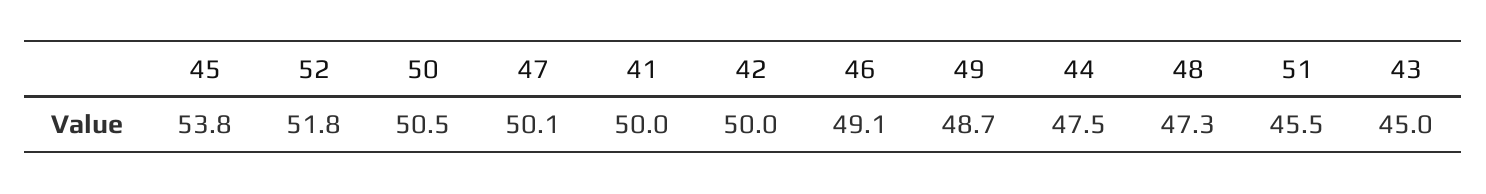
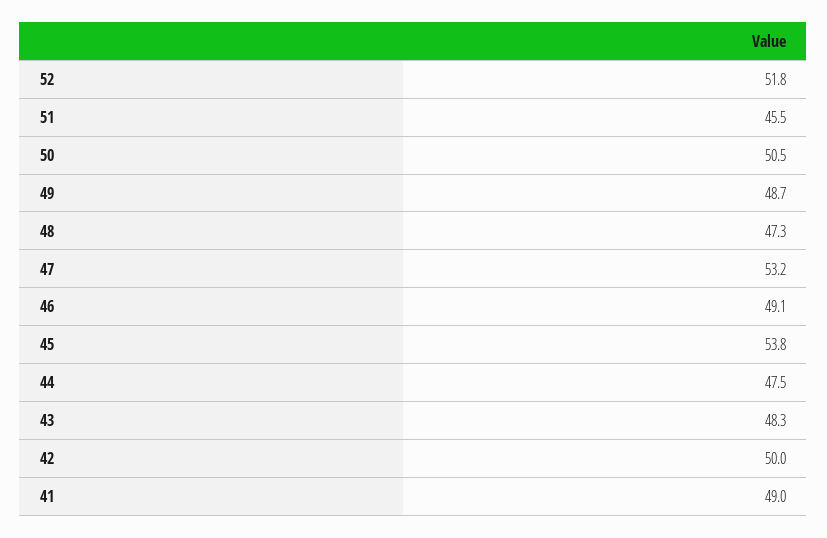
47: 50.1 -> 53.2
41: 50 -> 49
43: 45 -> 48.3

